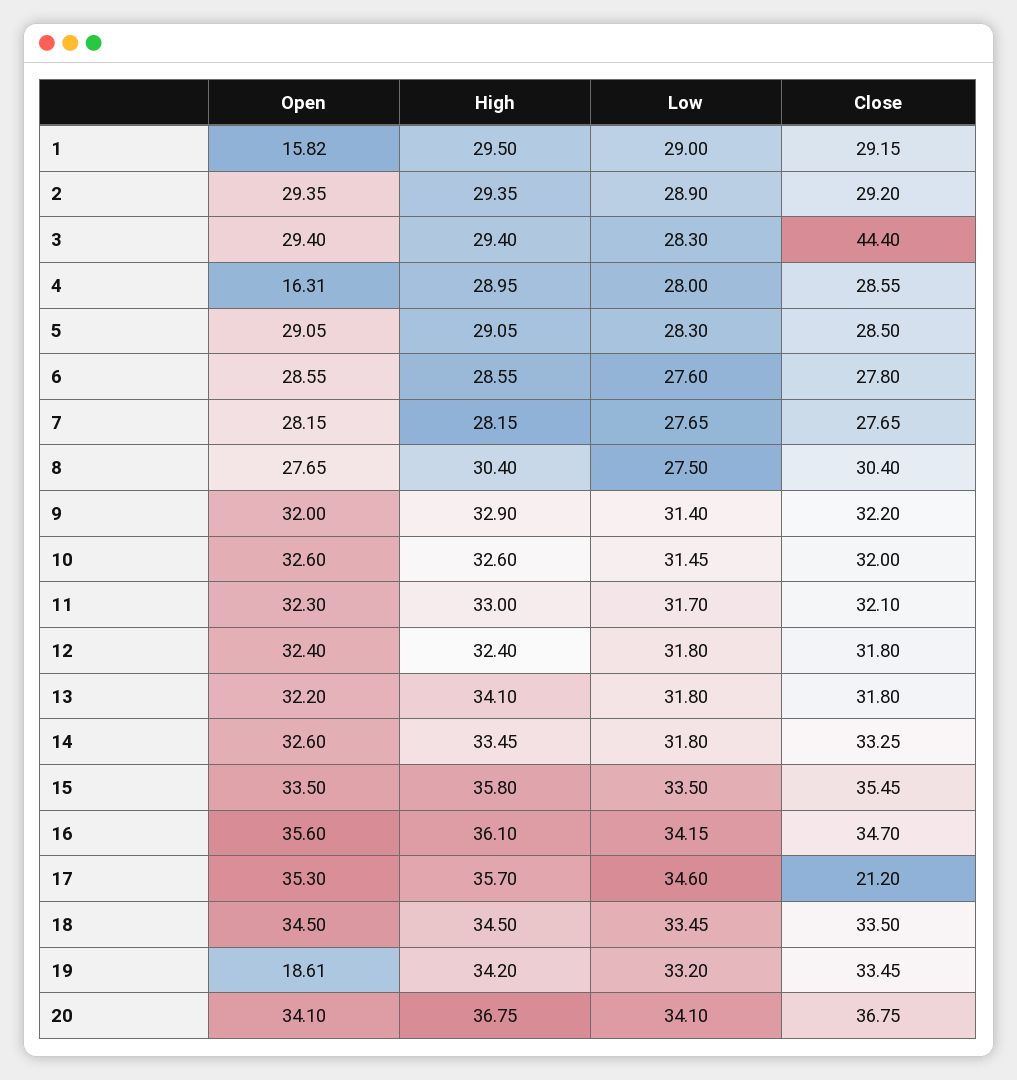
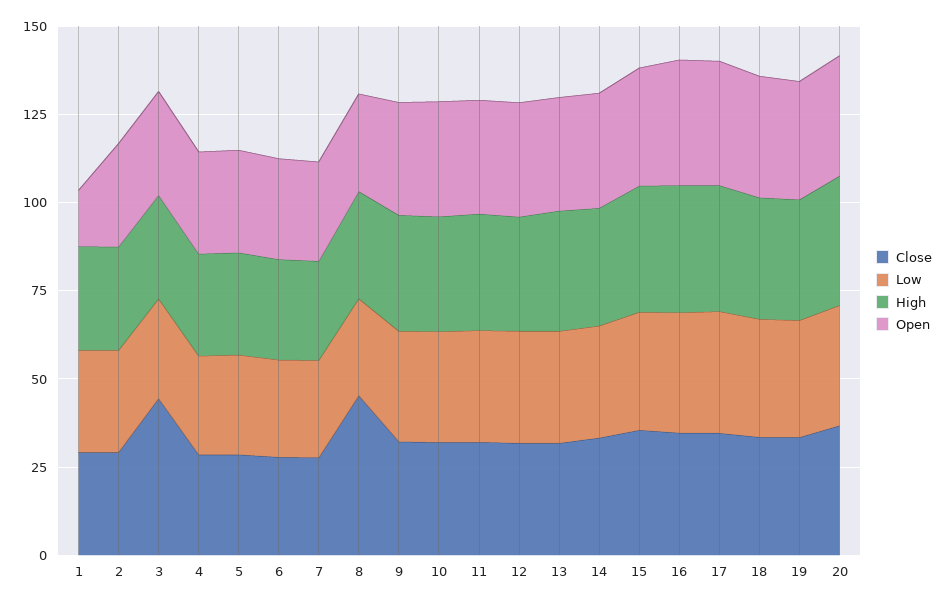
Open, 4: 16.31 -> 30
Close, 8: 30.4 -> 45
Close, 17: 21.2 -> 35
Open, 19: 18.61 -> 35

